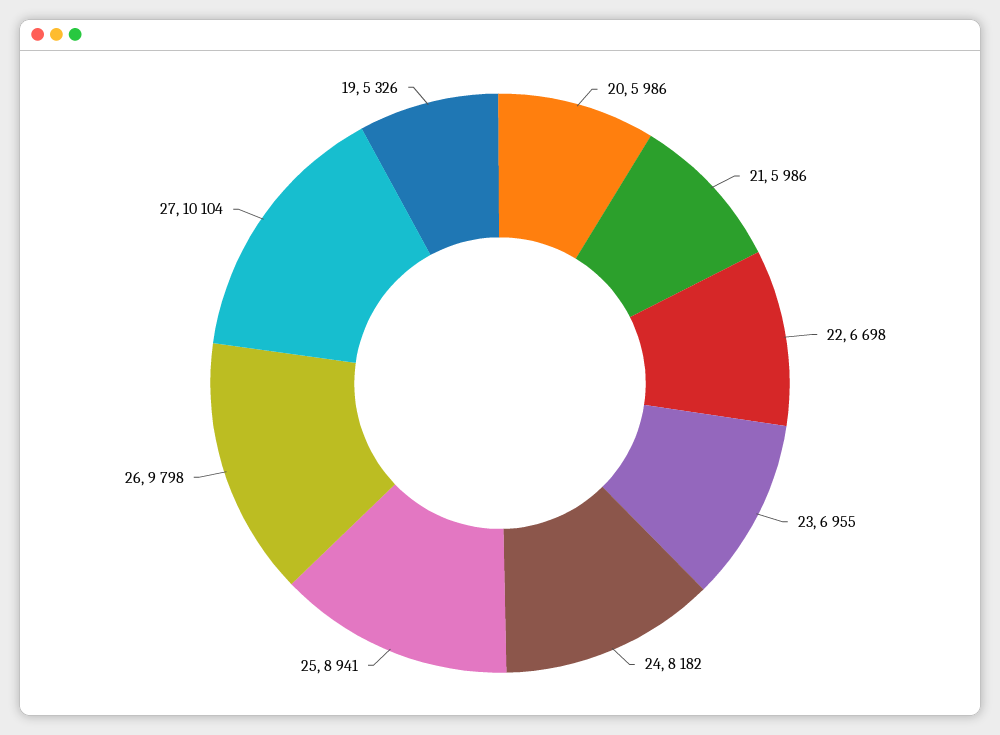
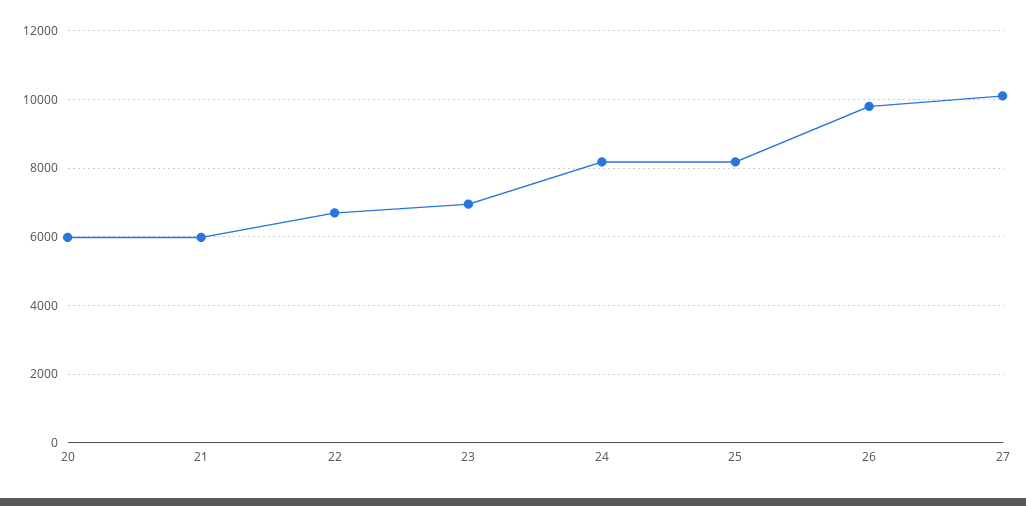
25: 8941 -> 8200
19: 5326 -> none

